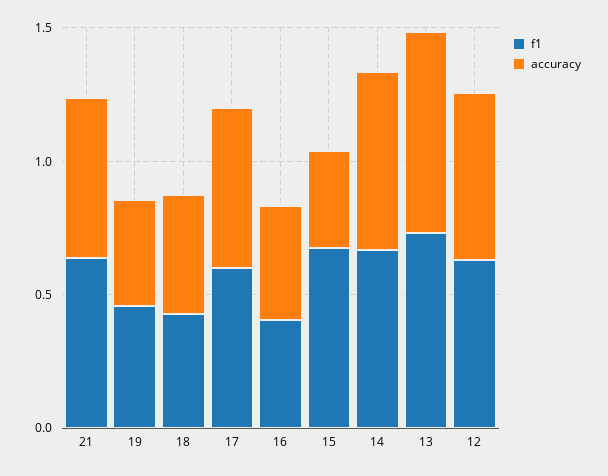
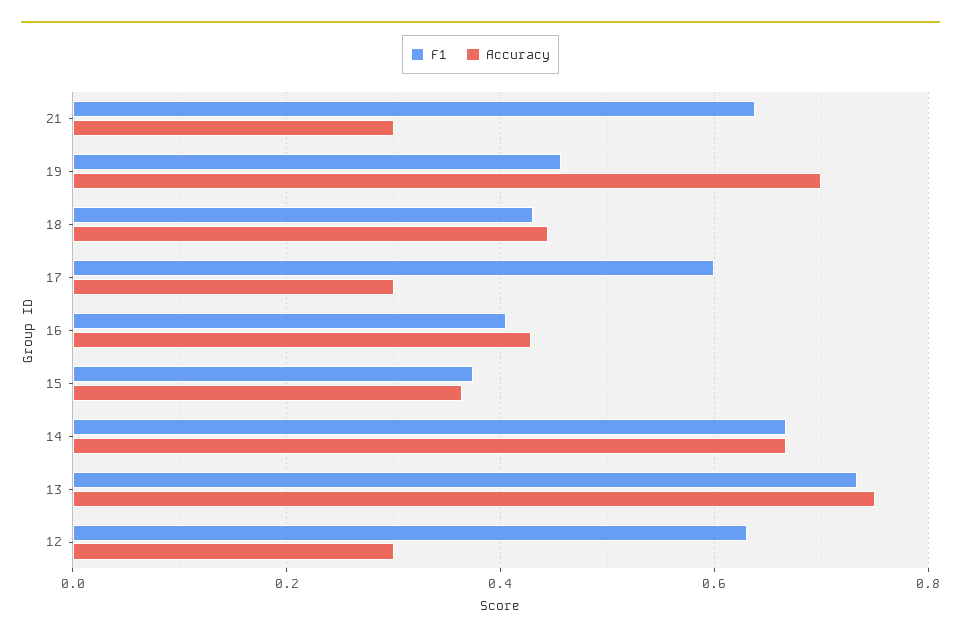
accuracy, 21: 0.6 -> 0.3
accuracy, 19: 0.4 -> 0.7
accuracy, 17: 0.6 -> 0.3
f1, 15: 0.7 -> 0.38
accuracy, 12: 0.6 -> 0.3

